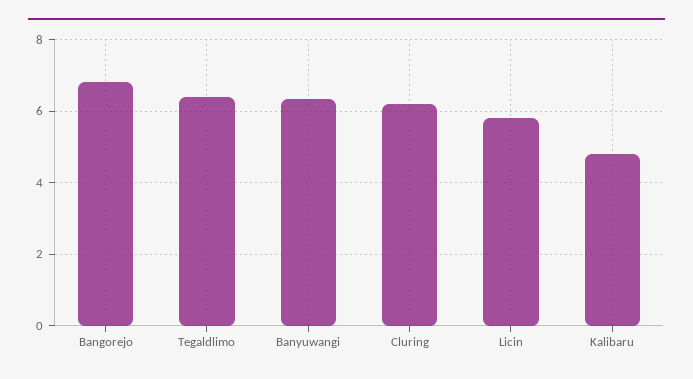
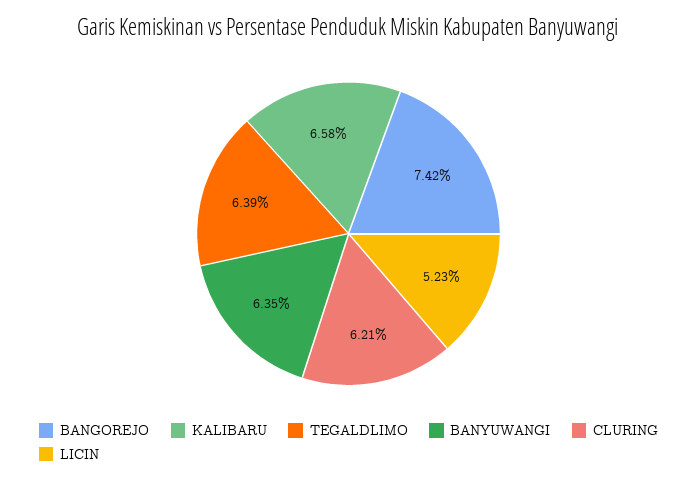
Bangorejo: 6.8 -> 7.42
Licin: 5.8 -> 5.23
Kalibaru: 4.8 -> 6.58

